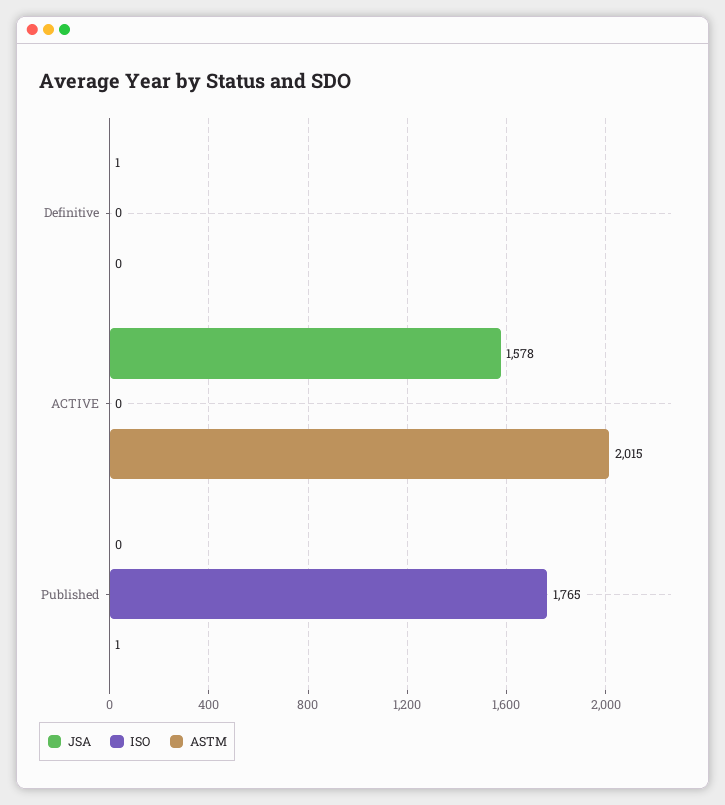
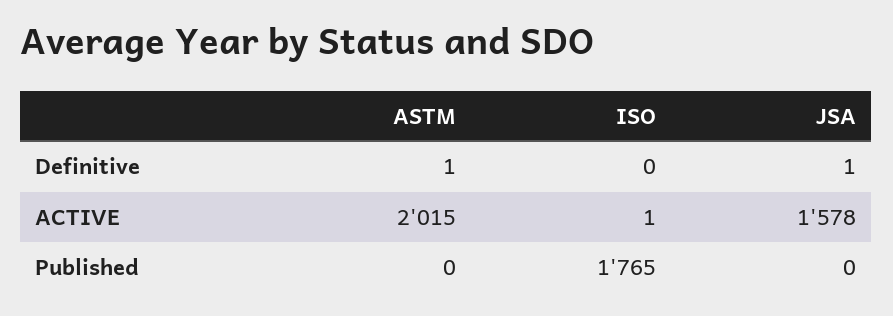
ASTM, Definitive: 0 -> 1
ISO, ACTIVE: 0 -> 1
ASTM, Published: 1 -> 0

